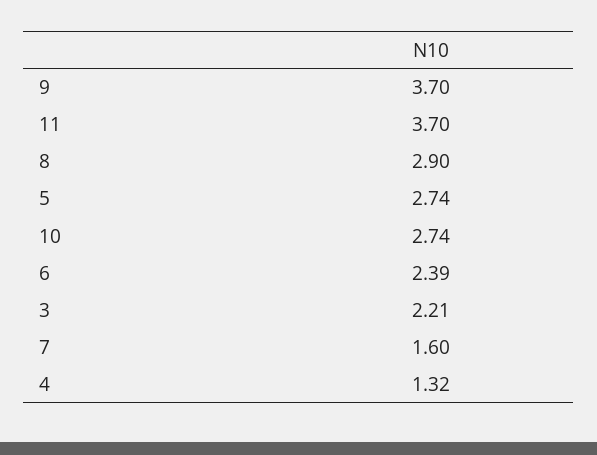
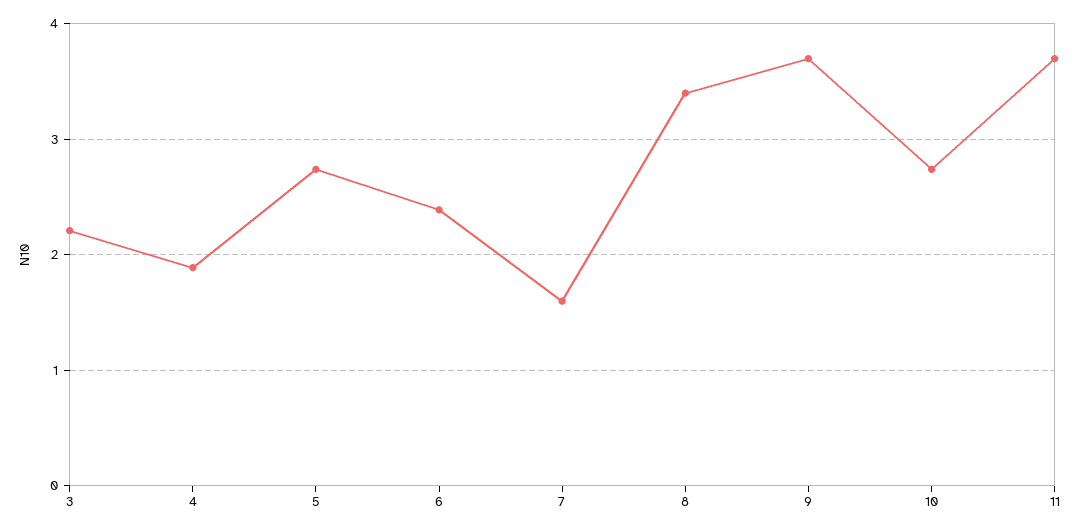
8: 2.9 -> 3.4
4: 1.32 -> 1.9

